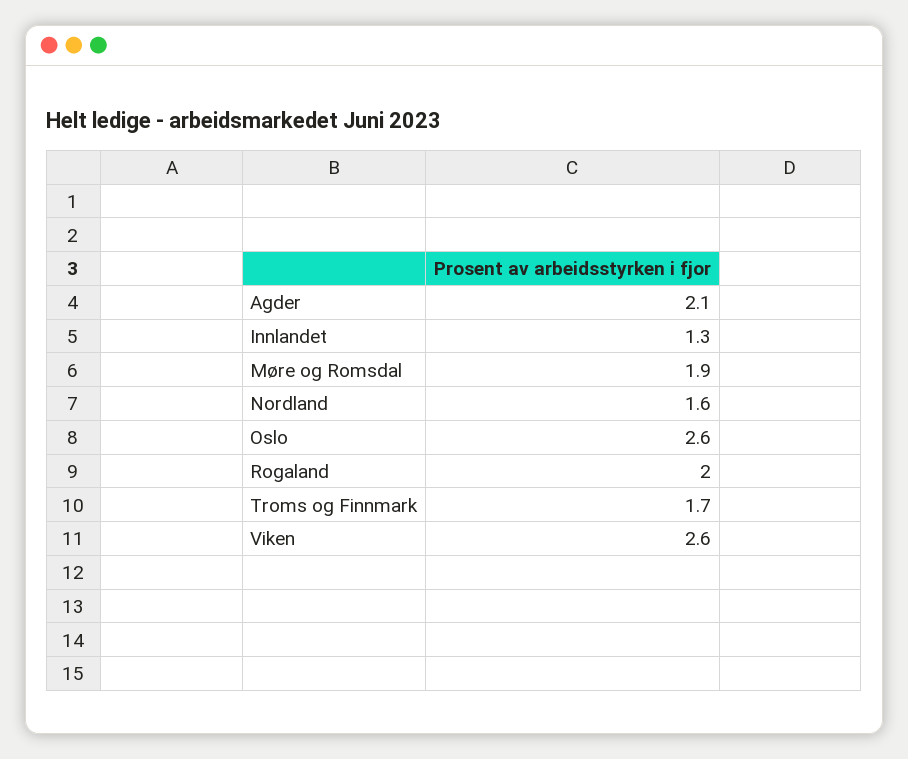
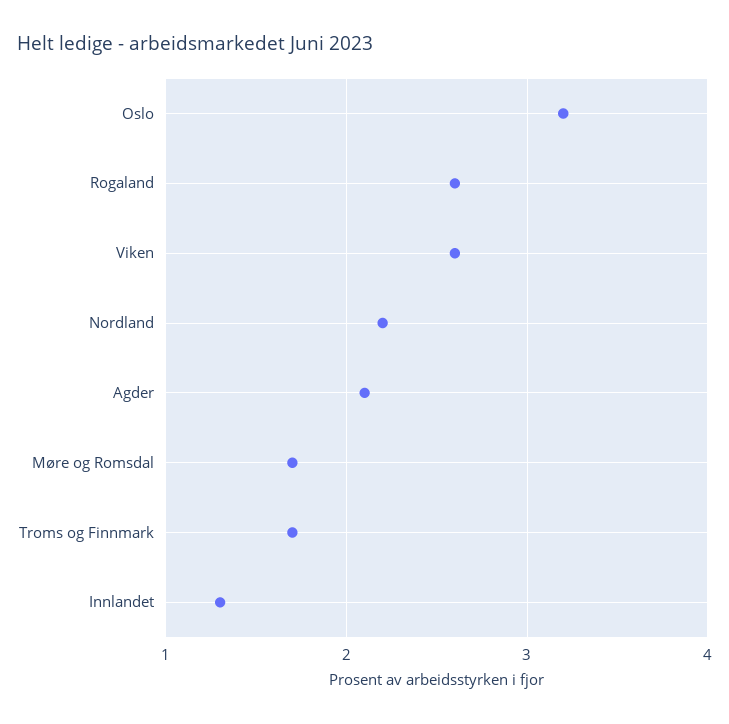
Møre og Romsdal: 1.9 -> 1.7
Nordland: 1.6 -> 2.2
Oslo: 2.6 -> 3.2
Rogaland: 2 -> 2.6

